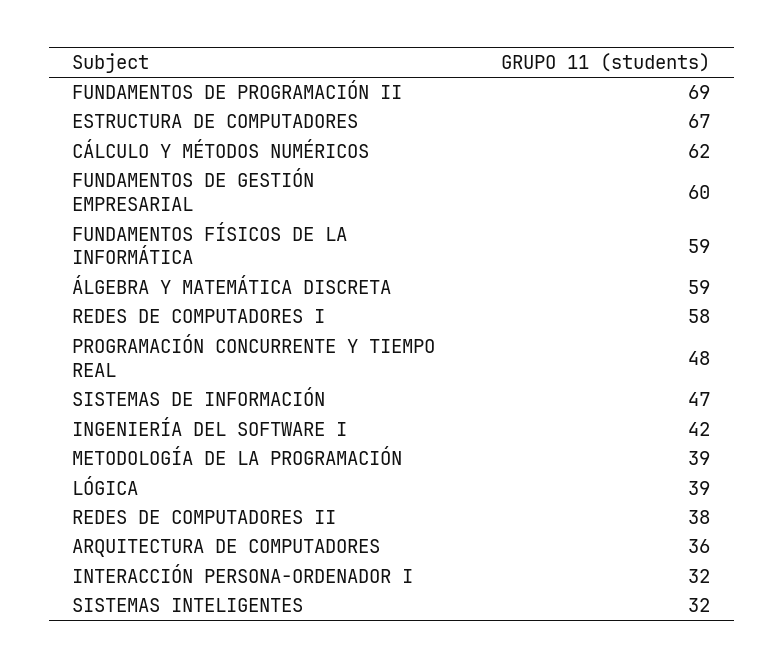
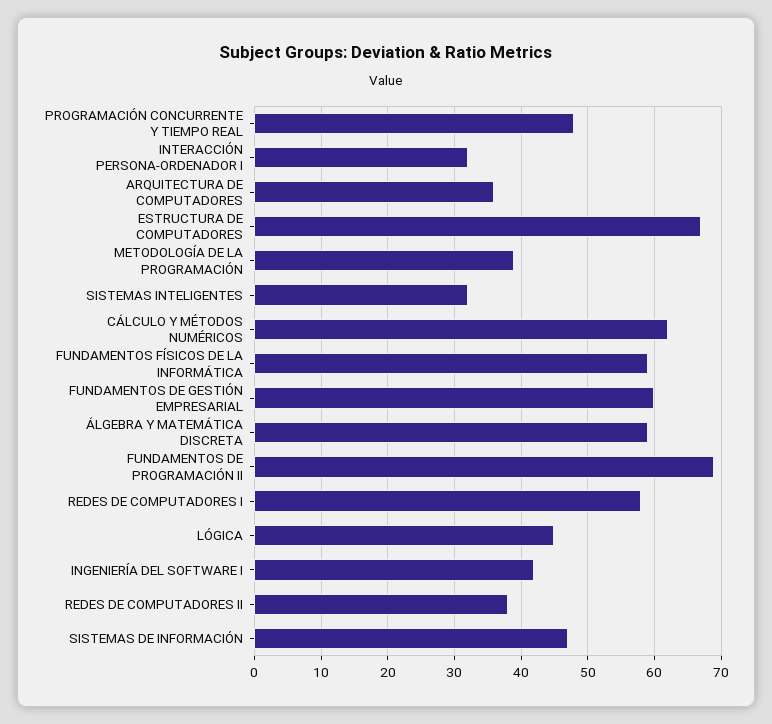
LÓGICA: 39 -> 45

